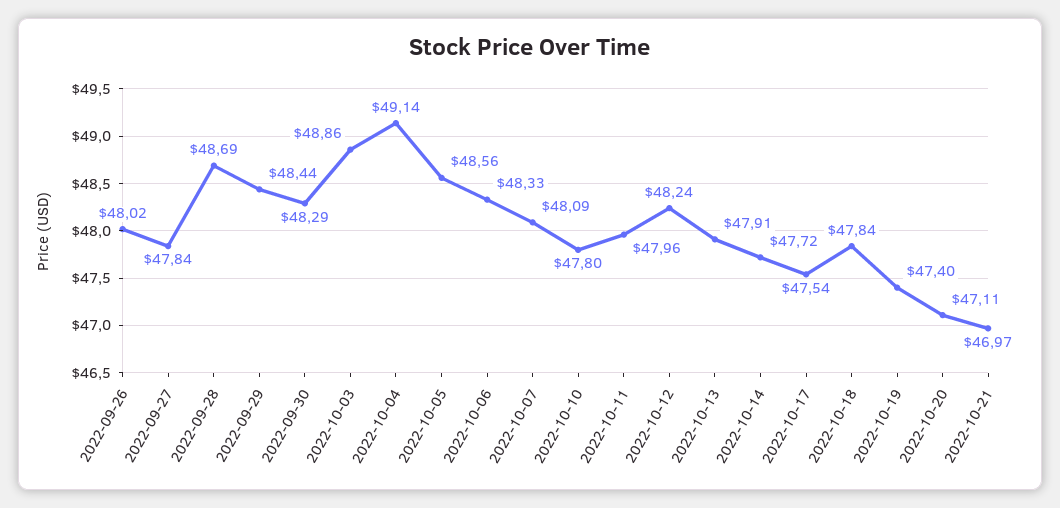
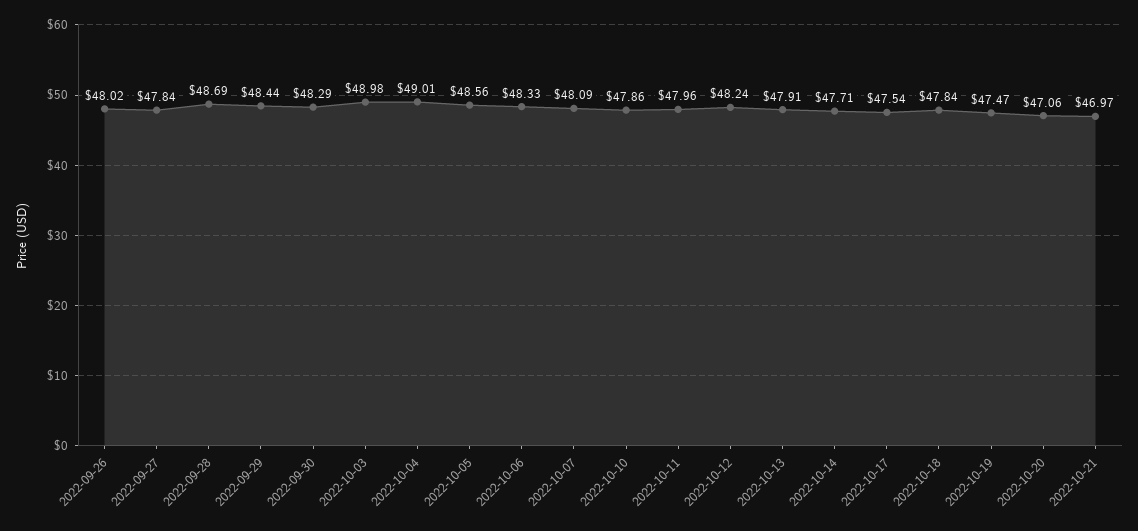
2022-10-03: 48.86 -> 48.98
2022-10-04: 49.14 -> 49.01
2022-10-10: 47.8 -> 47.86
2022-10-14: 47.72 -> 47.71
2022-10-19: 47.4 -> 47.47
2022-10-20: 47.11 -> 47.06

